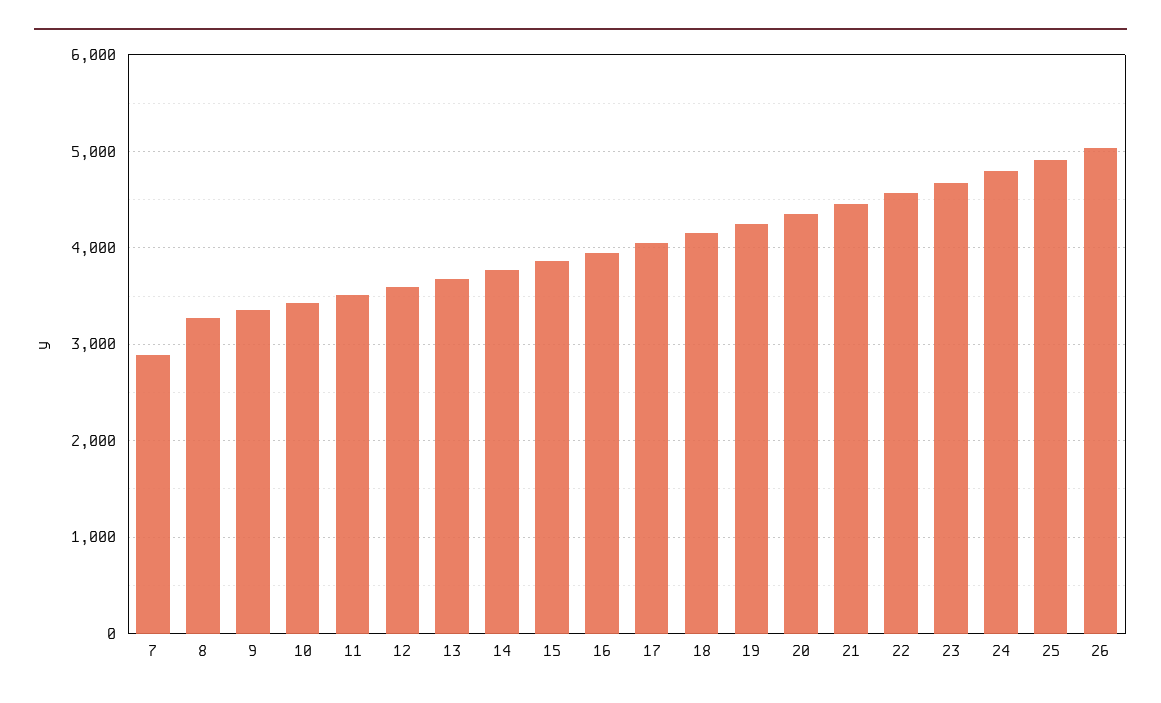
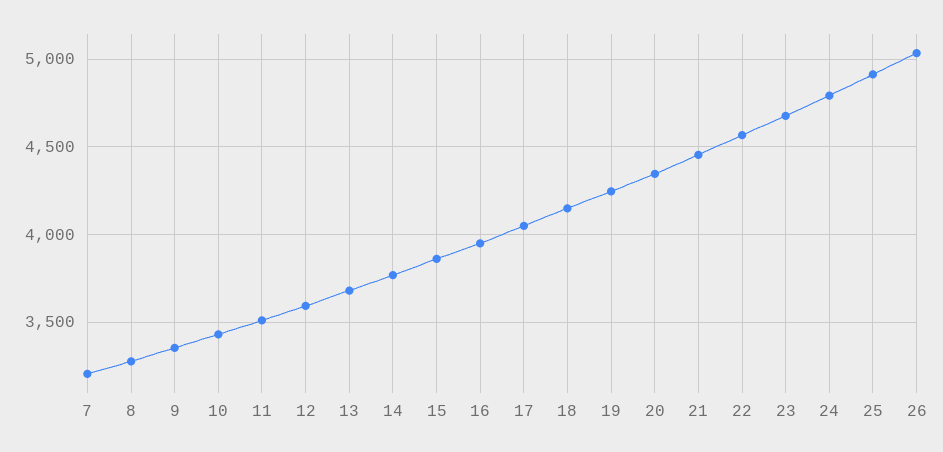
7: 2900 -> 3200

